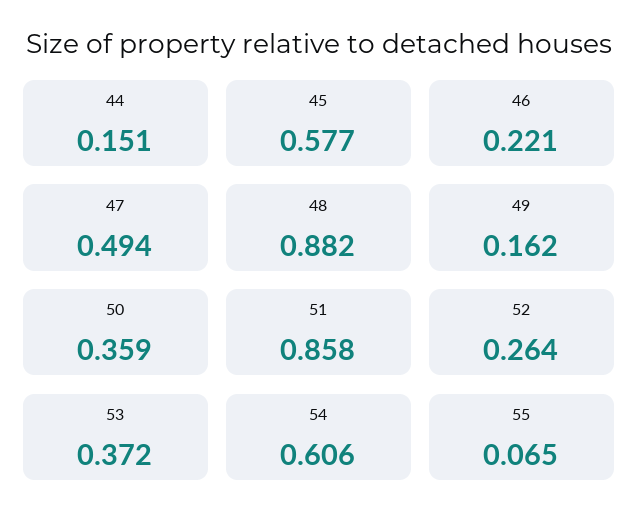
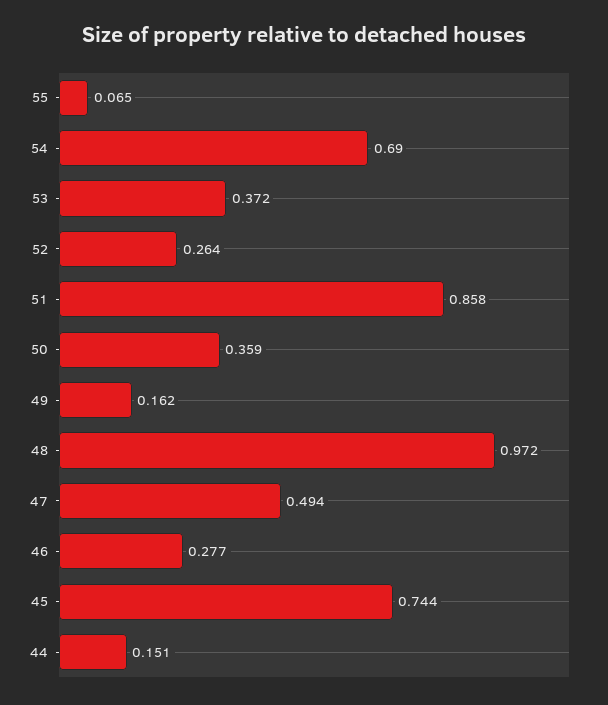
45: 0.577 -> 0.744
46: 0.221 -> 0.277
48: 0.882 -> 0.972
54: 0.606 -> 0.69

